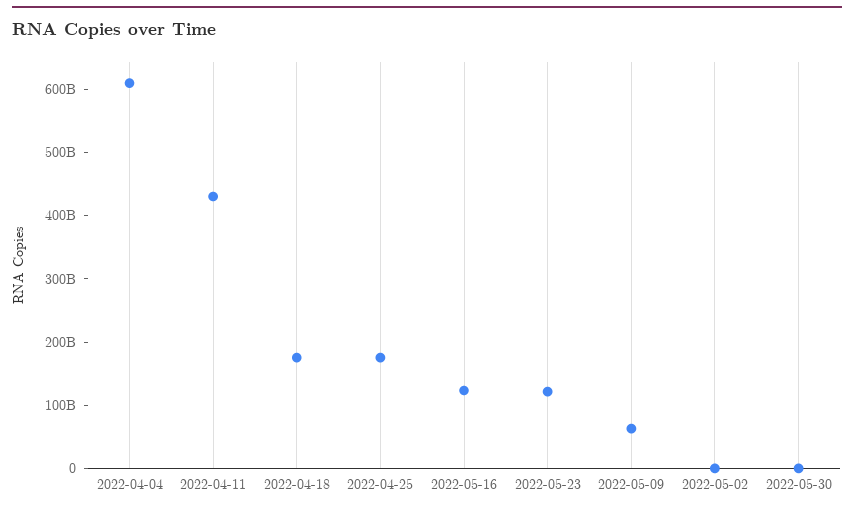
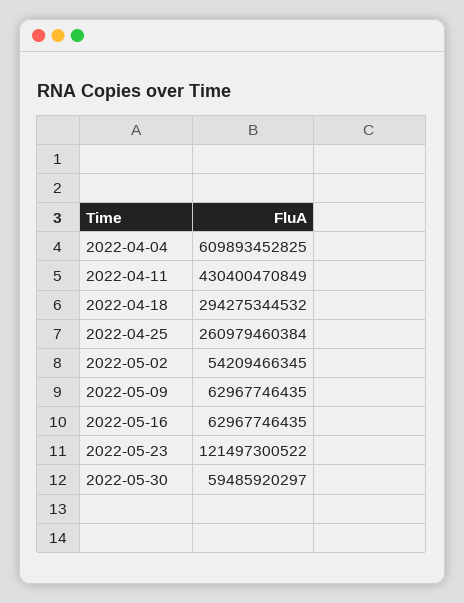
2022-04-18: 180000000000 -> 294275344532
2022-04-25: 180000000000 -> 260979460384
2022-05-16: 120000000000 -> 62967746435
2022-05-02: 0 -> 54209466345
2022-05-30: 0 -> 59485920297

